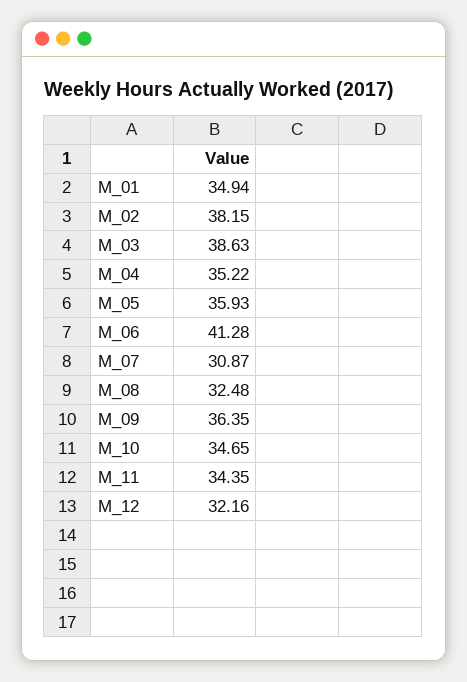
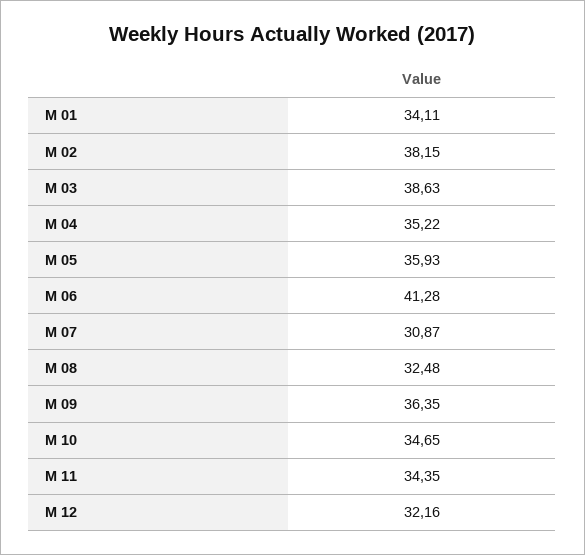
M_01: 34.94 -> 34.11

